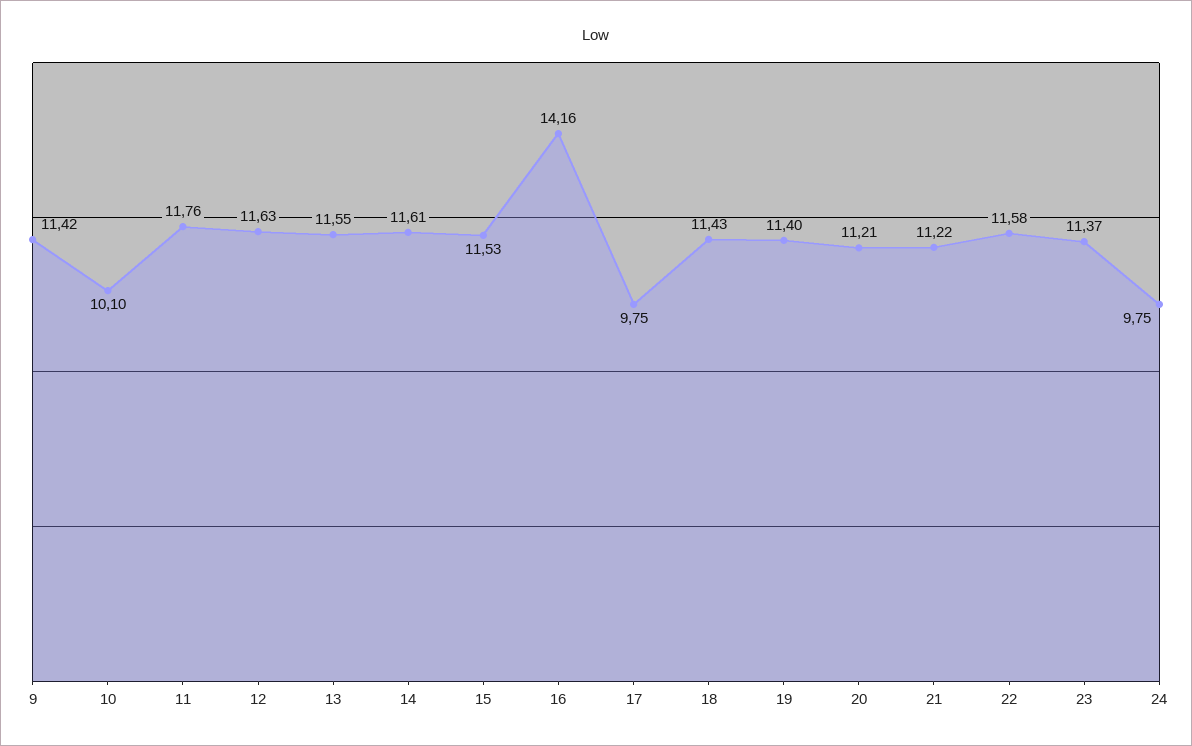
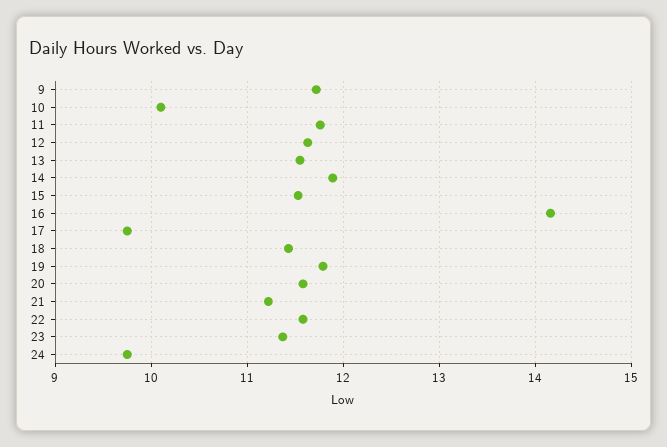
9: 11.42 -> 11.7
14: 11.61 -> 11.9
19: 11.4 -> 11.8
20: 11.21 -> 11.6

